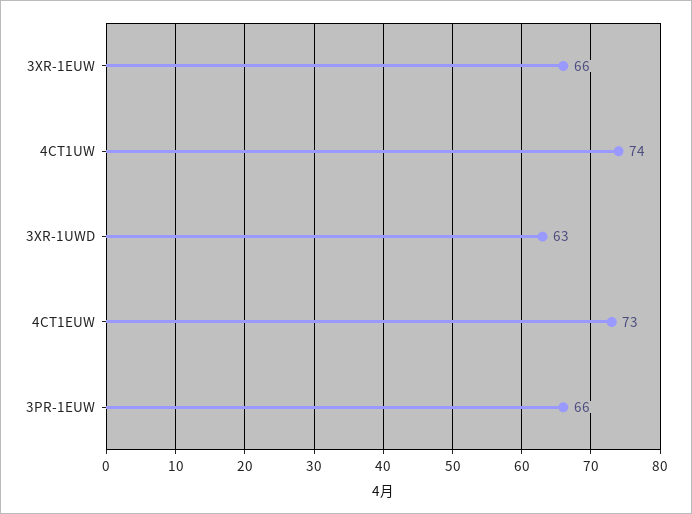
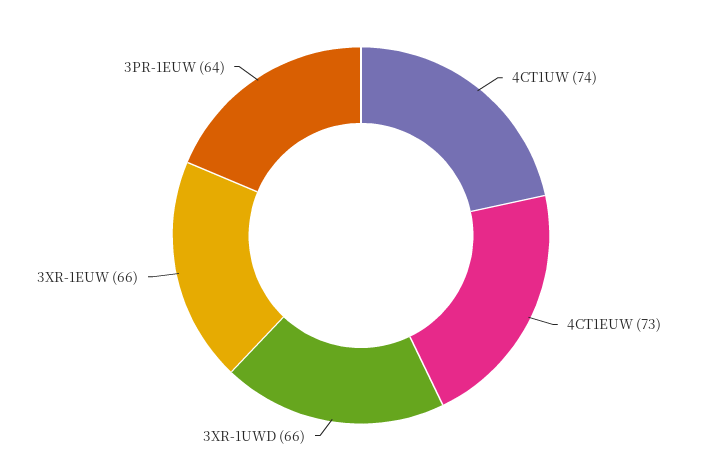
3XR-1UWD: 63 -> 66
3PR-1EUW: 66 -> 64

